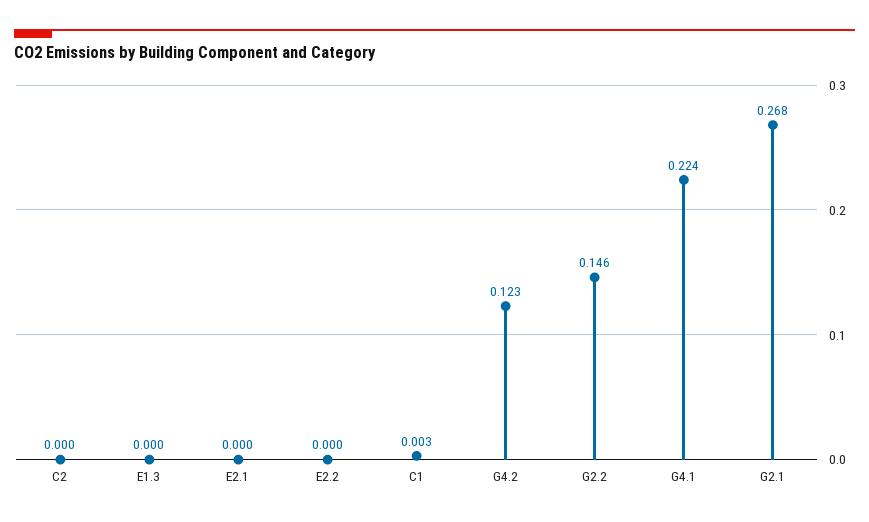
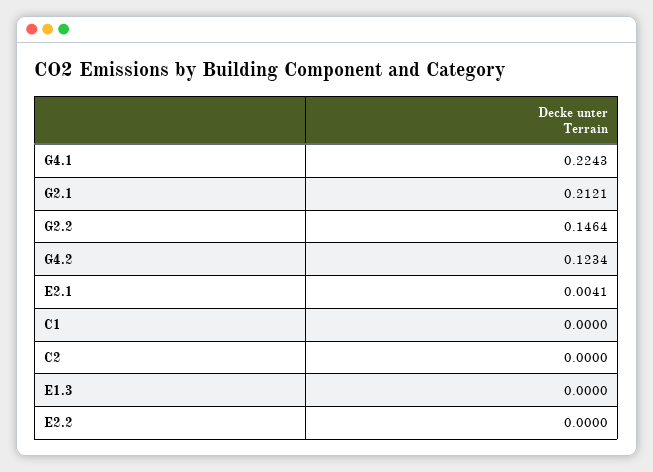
E2.1: 0 -> 0.0041
C1: 0.003 -> 0
G2.1: 0.268 -> 0.2121

